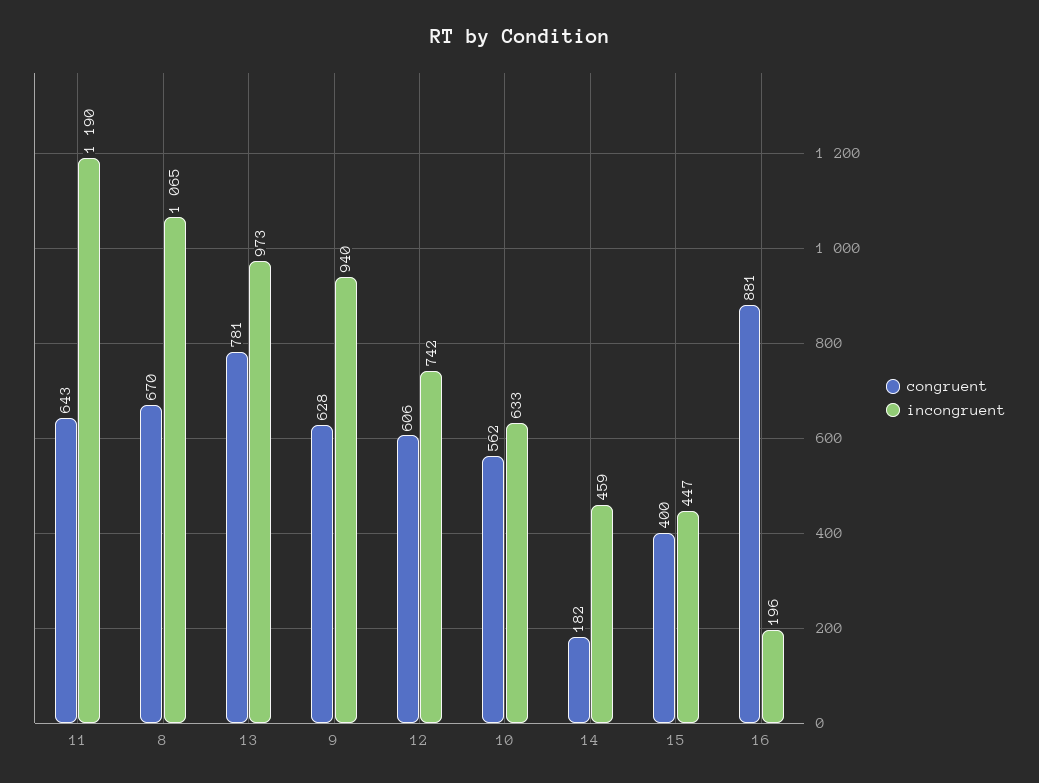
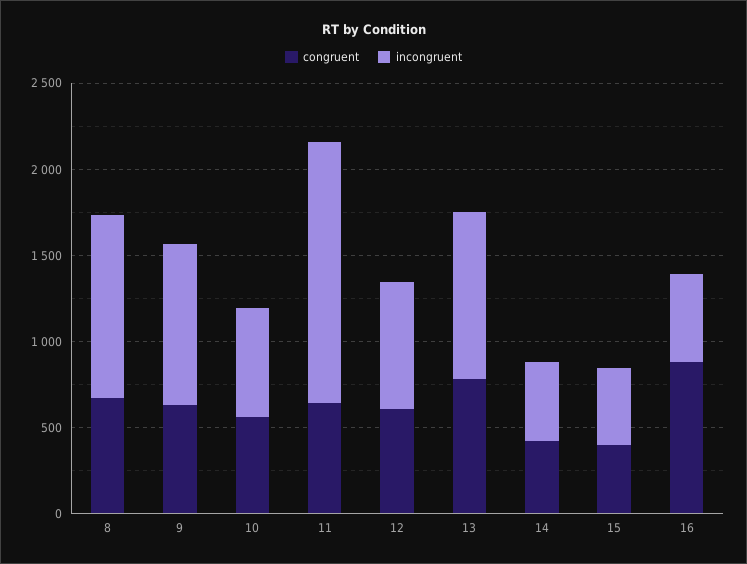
incongruent, 11: 1190 -> 1500
congruent, 14: 182 -> 400
incongruent, 16: 196 -> 500

